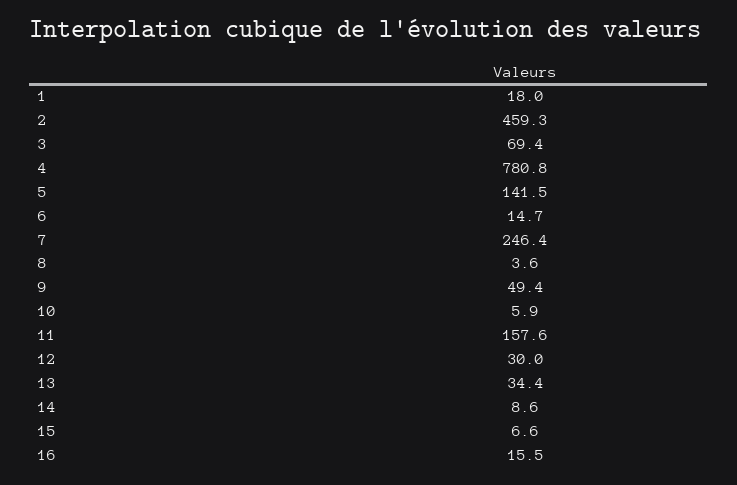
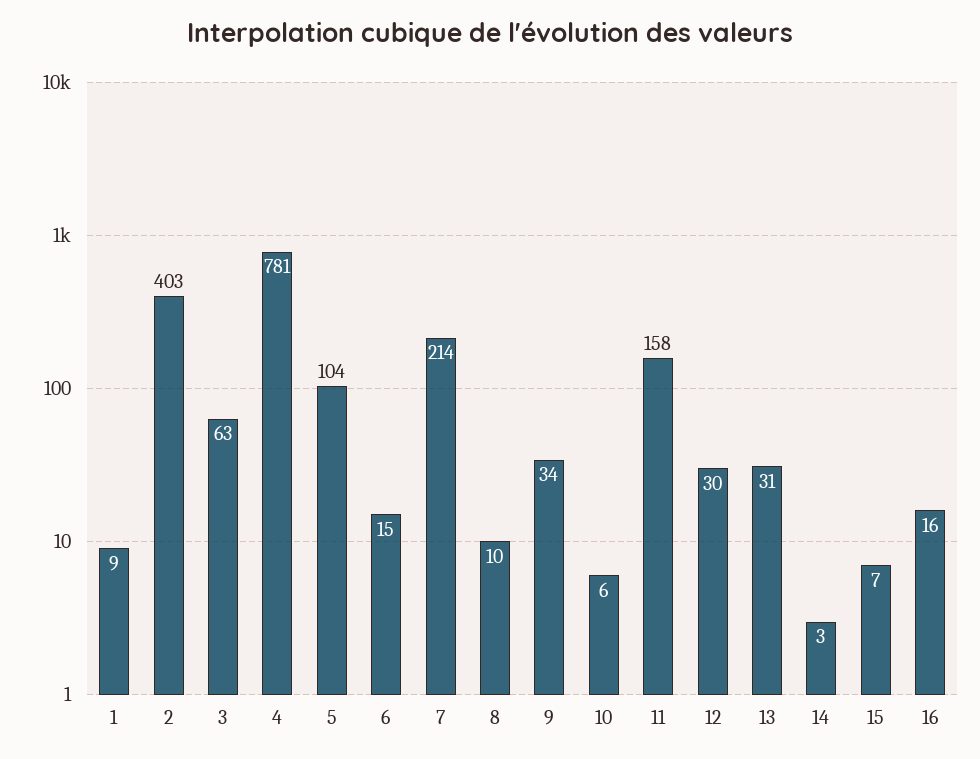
1: 18 -> 9
2: 459.3 -> 403
3: 69.4 -> 63
5: 141.5 -> 104
7: 246.4 -> 214
8: 3.6 -> 10
9: 49.4 -> 34
13: 34.4 -> 31
14: 8.6 -> 3

